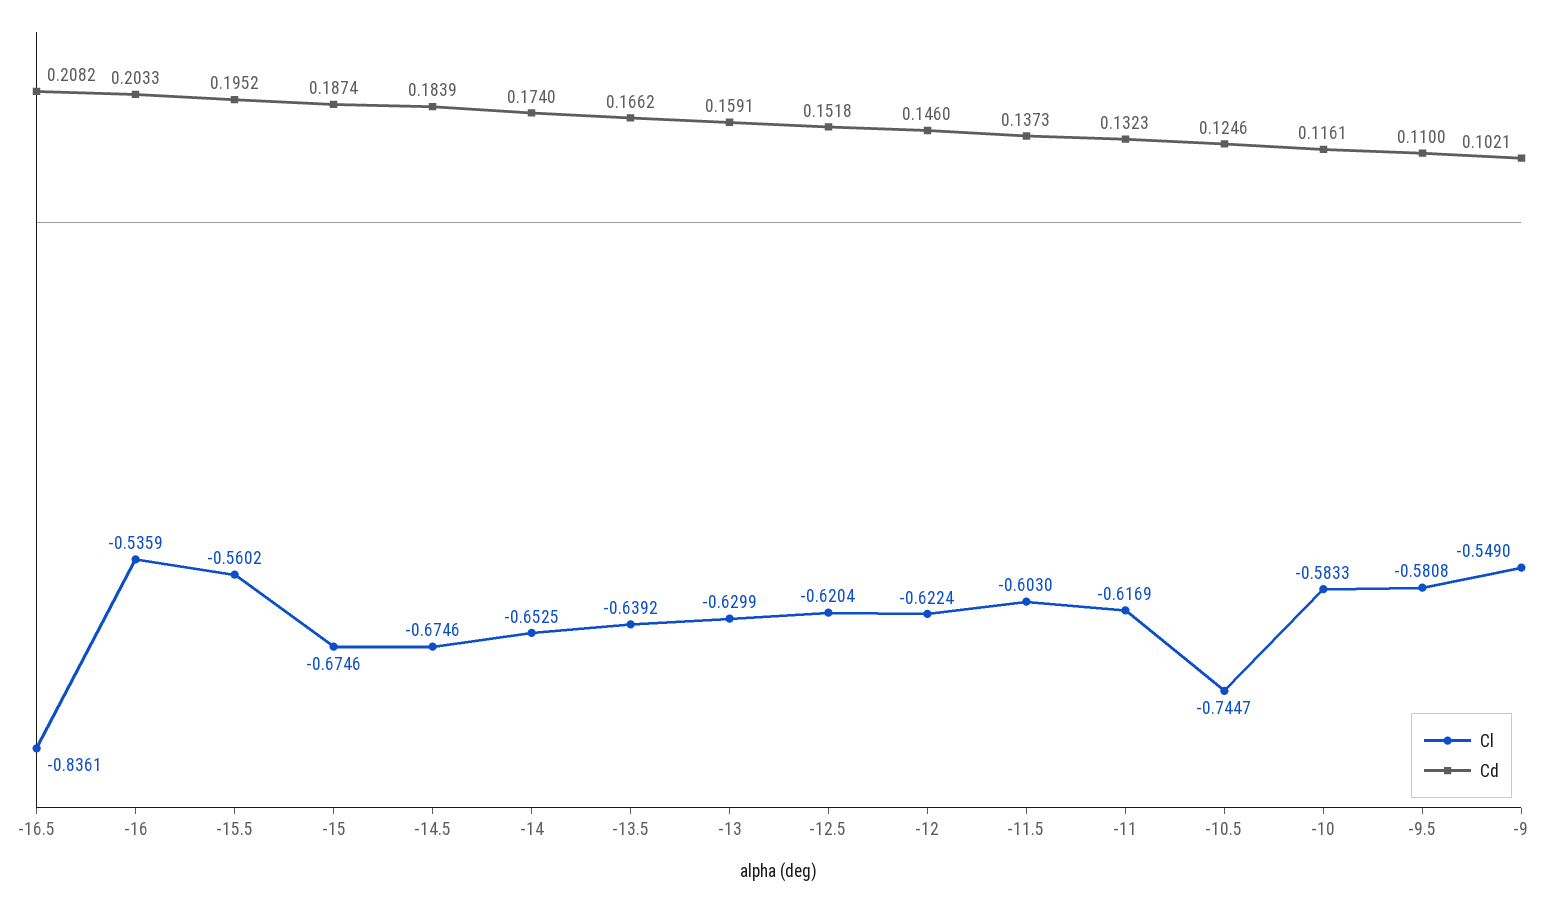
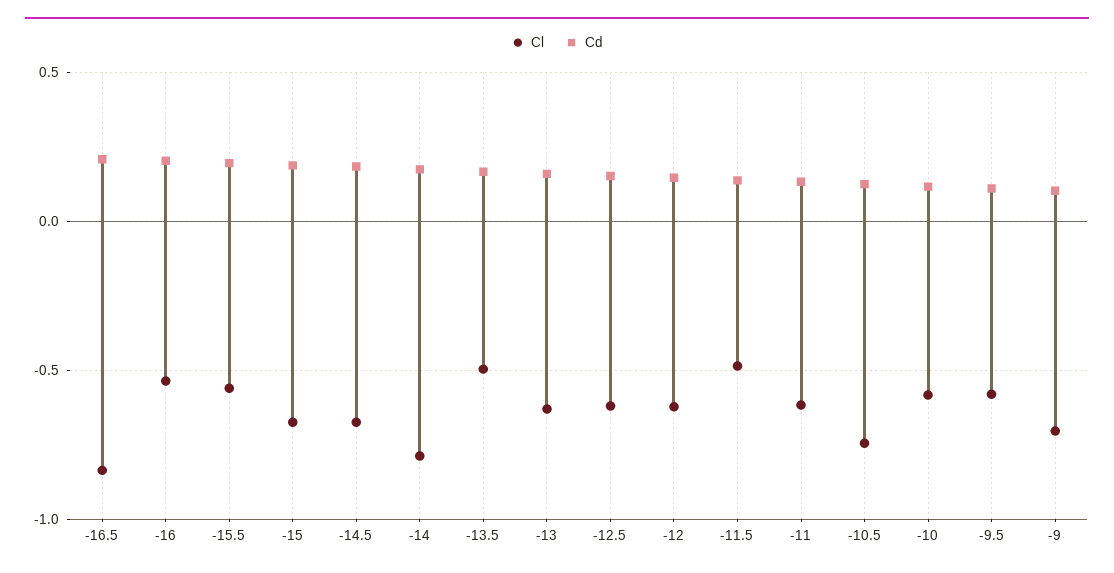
Cl, -14: -0.6525 -> -0.8
Cl, -13.5: -0.6392 -> -0.5
Cl, -11.5: -0.603 -> -0.5
Cl, -9: -0.549 -> -0.7

